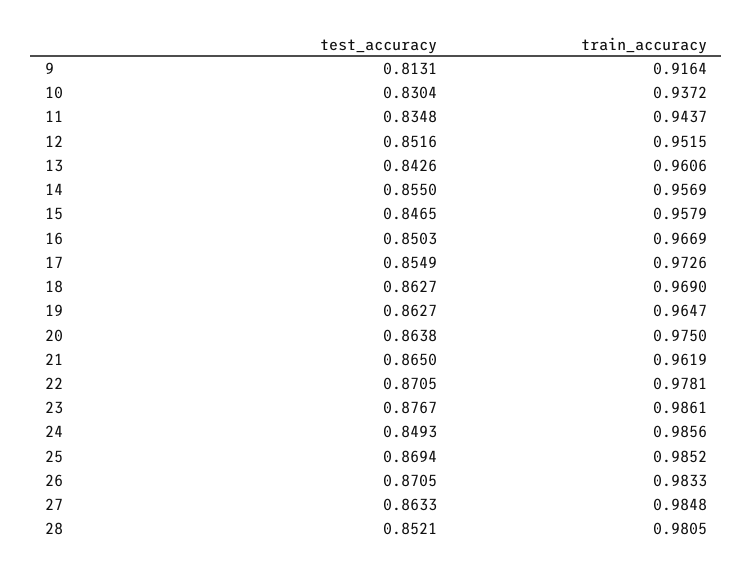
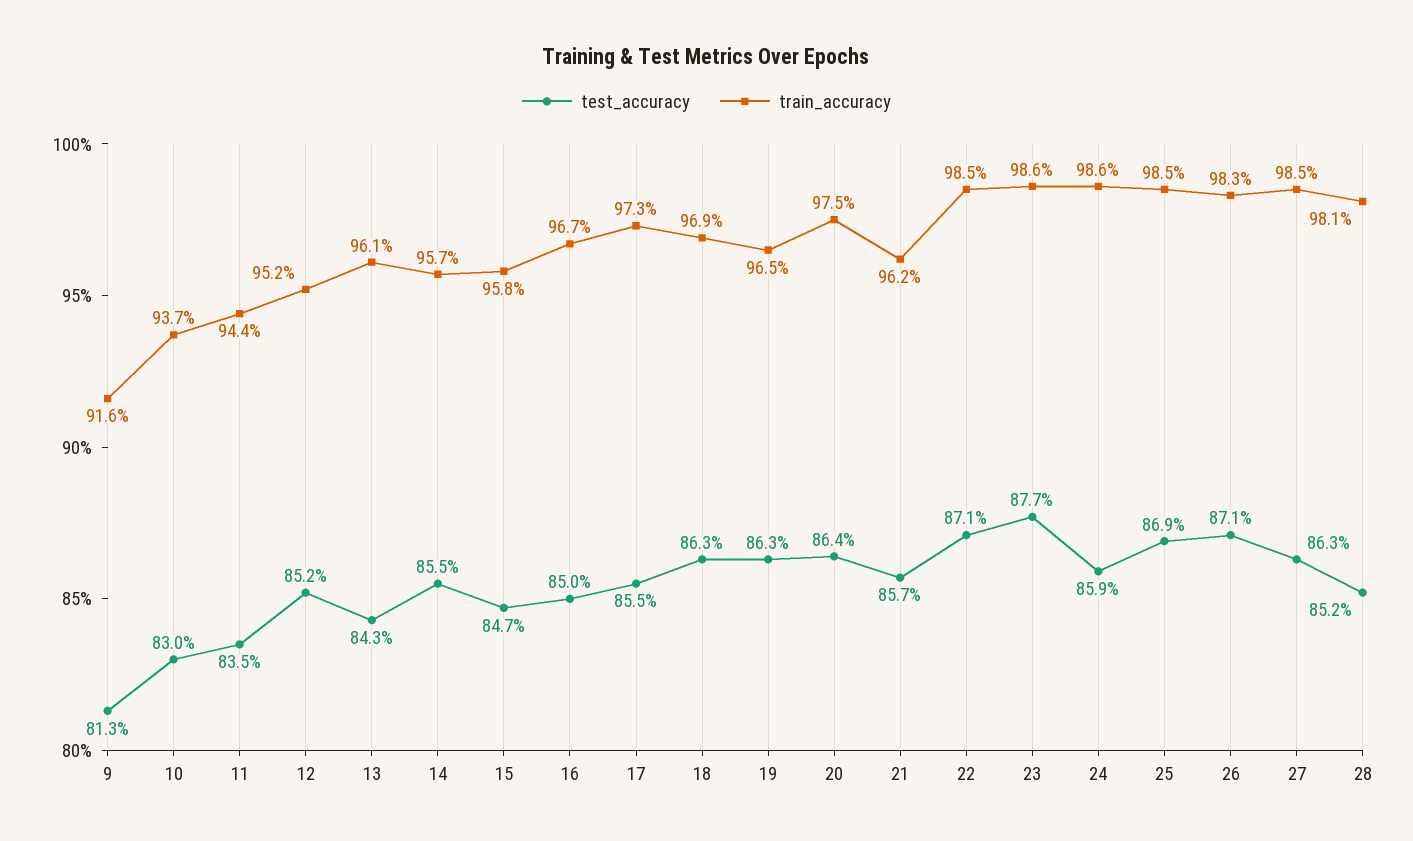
test_accuracy, 21: 0.865 -> 0.857
train_accuracy, 22: 0.9781 -> 0.985
test_accuracy, 24: 0.8493 -> 0.859

